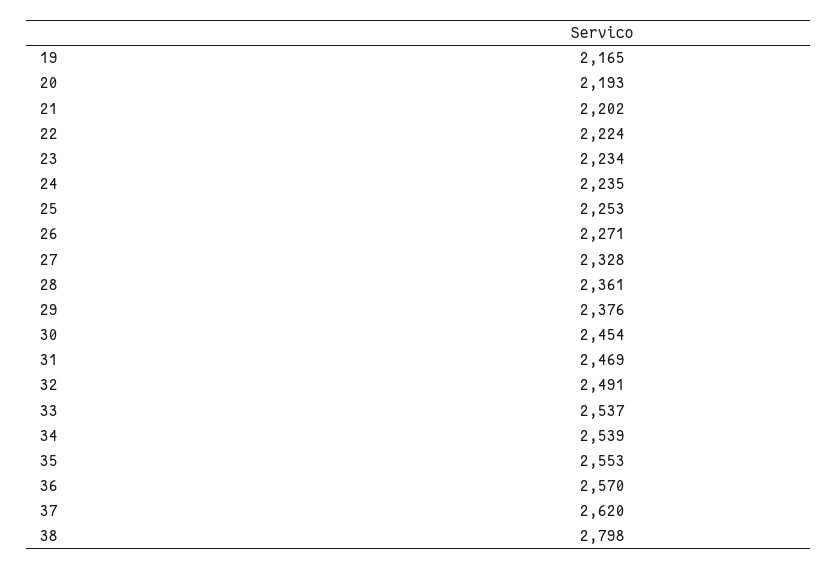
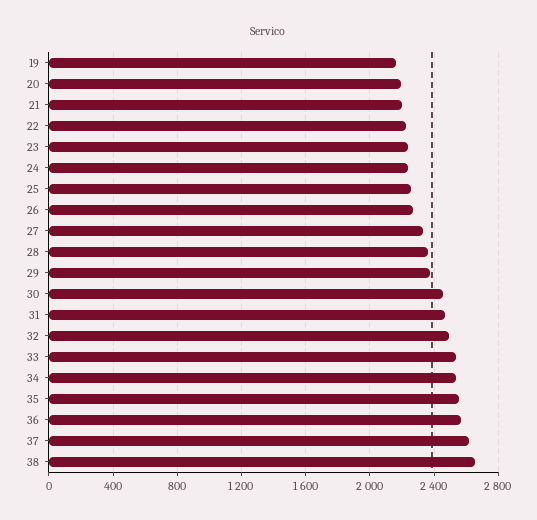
38: 2798 -> 2650

